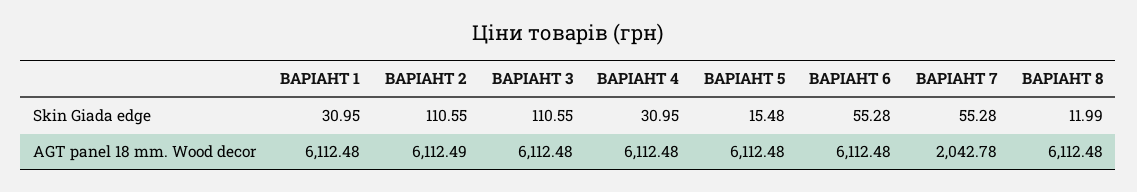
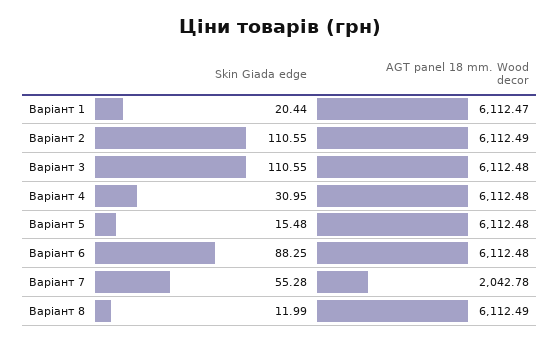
ВАРІАНТ 1, Skin Giada edge: 30.95 -> 20.44
ВАРІАНТ 6, Skin Giada edge: 55.28 -> 88.25
ВАРІАНТ 1, AGT panel 18 mm. Wood decor: 6112.48 -> 6112.47
ВАРІАНТ 8, AGT panel 18 mm. Wood decor: 6112.48 -> 6112.49

